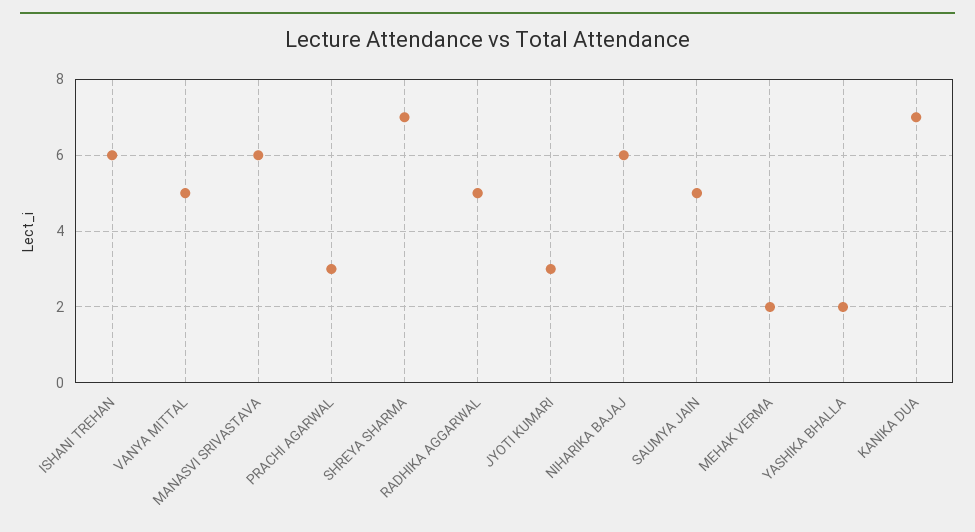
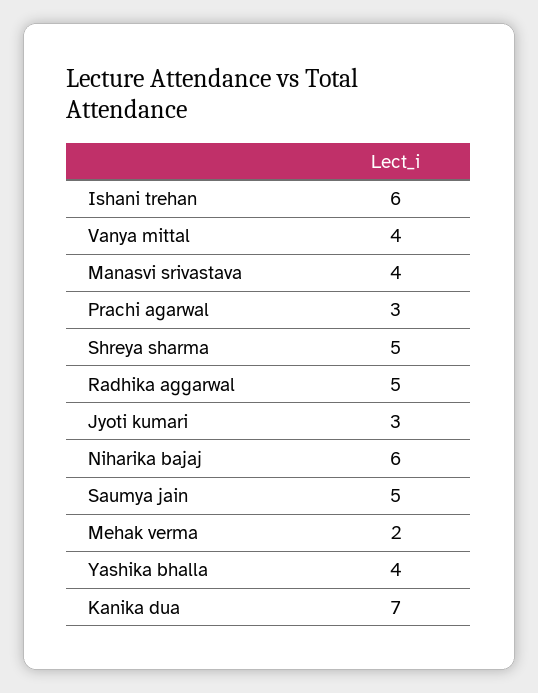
VANYA MITTAL: 5 -> 4
MANASVI SRIVASTAVA: 6 -> 4
SHREYA SHARMA: 7 -> 5
YASHIKA BHALLA: 2 -> 4

